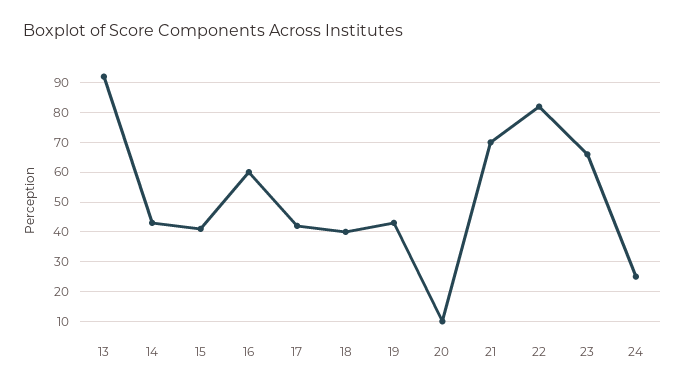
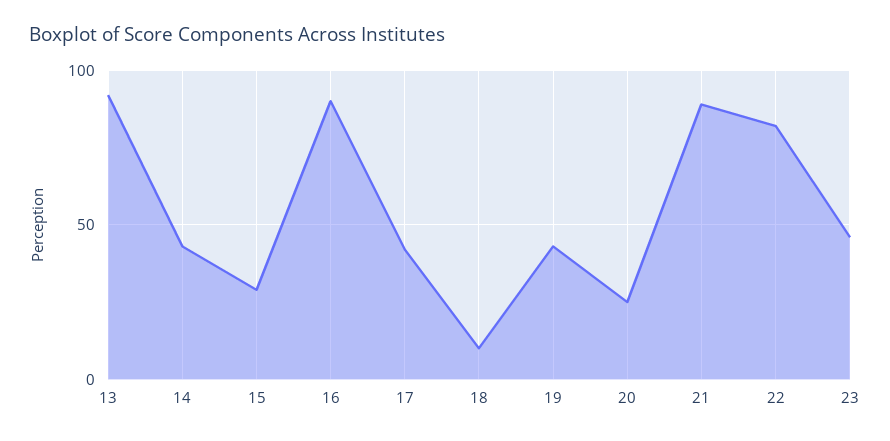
15: 40 -> 30
16: 60 -> 90
18: 40 -> 10
20: 10 -> 25
21: 70 -> 90
23: 65 -> 45
24: 25 -> none

